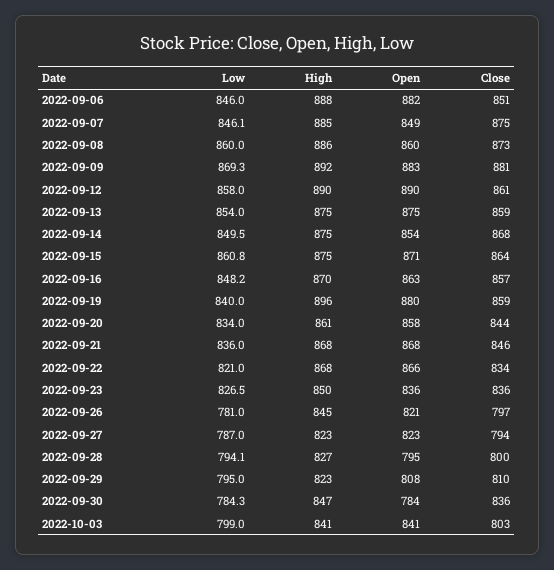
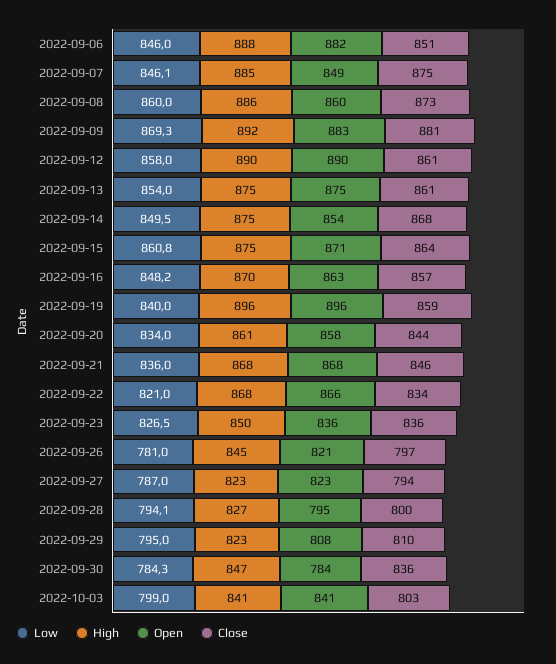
Close, 2022-09-13: 859 -> 861
Open, 2022-09-19: 880 -> 896

